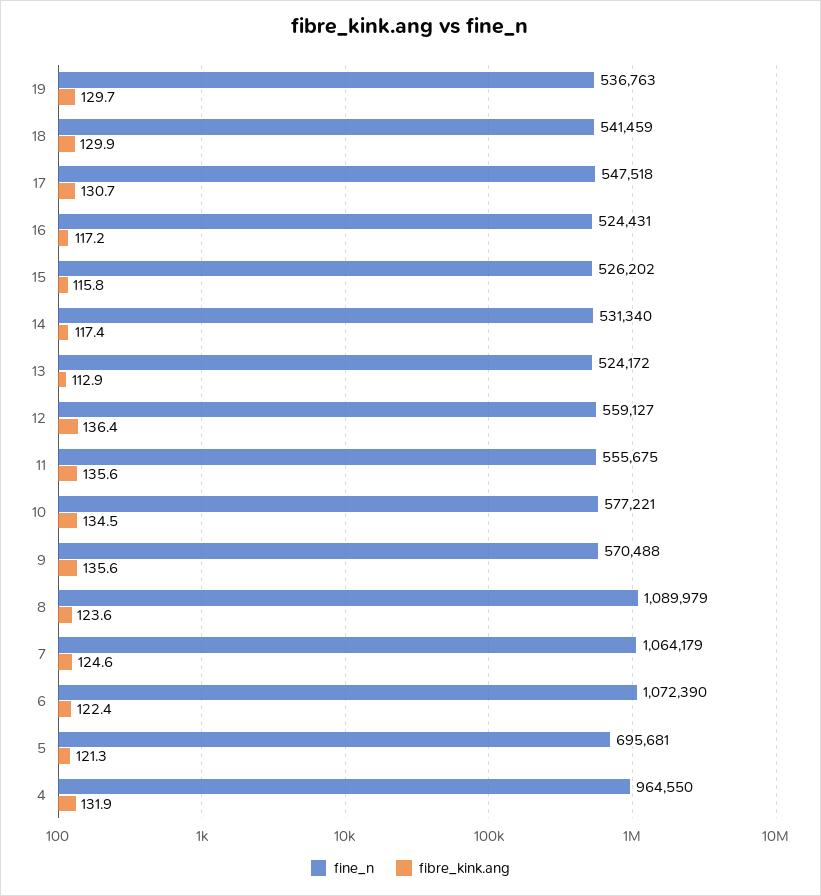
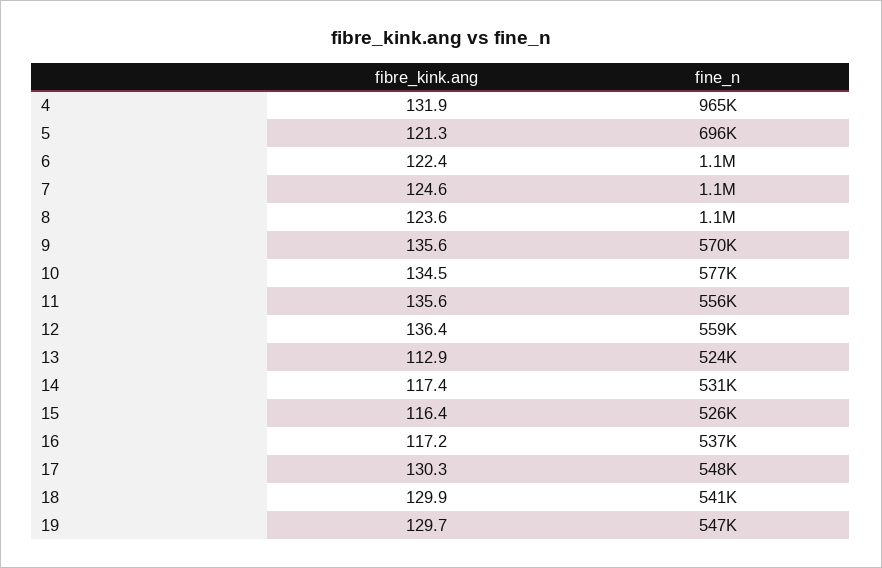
fine_n, 19: 536763 -> 547000
fibre_kink.ang, 17: 130.7 -> 130.3
fine_n, 16: 524431 -> 537000
fibre_kink.ang, 15: 115.8 -> 116.4

